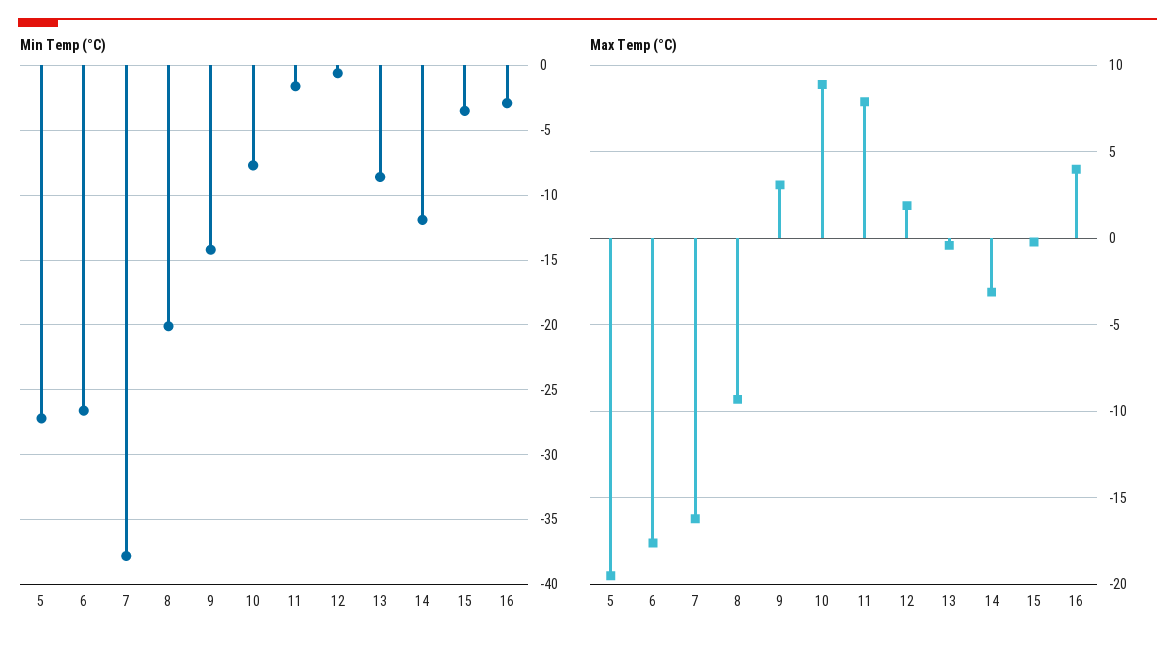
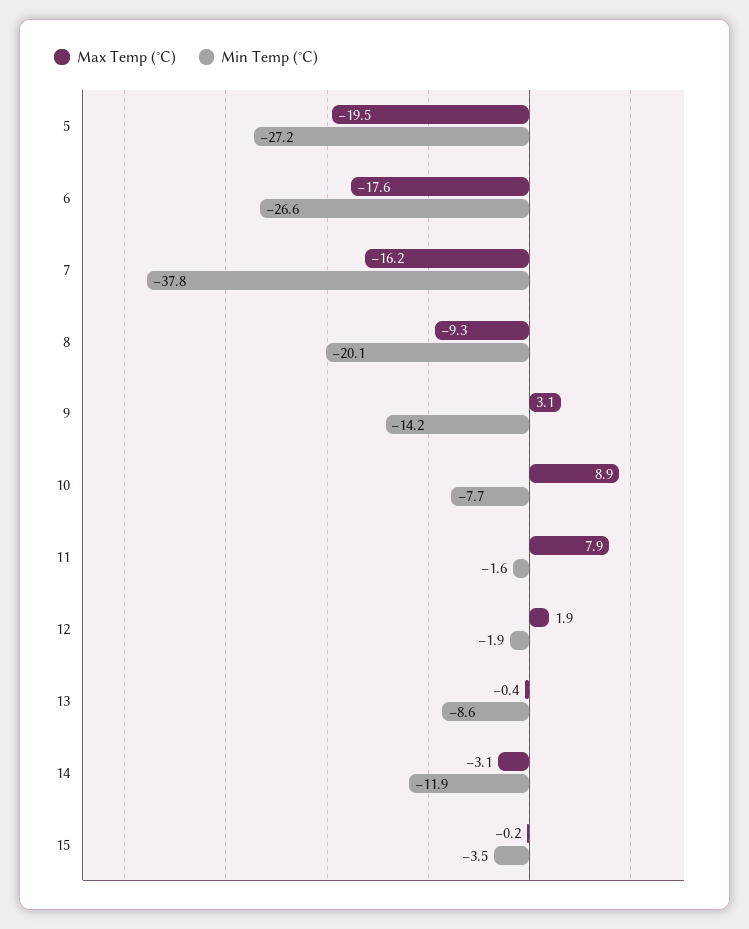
Min Temp (°C), 12: -0.5 -> -1.9
Min Temp (°C), 16: -3 -> none
Max Temp (°C), 16: 4 -> none

